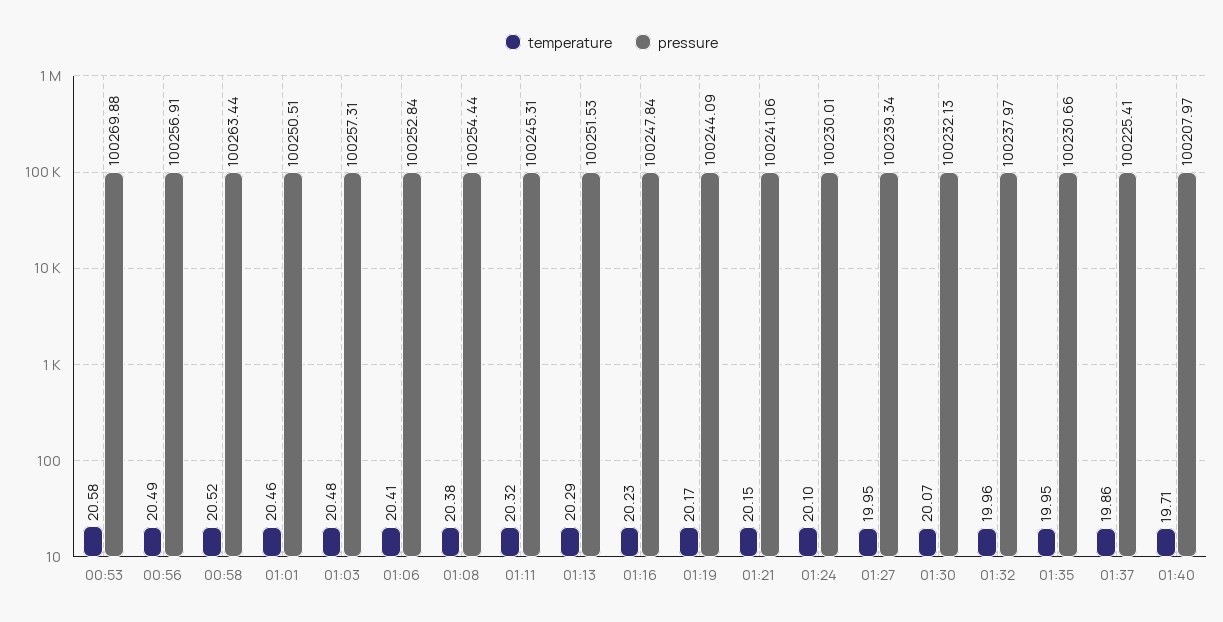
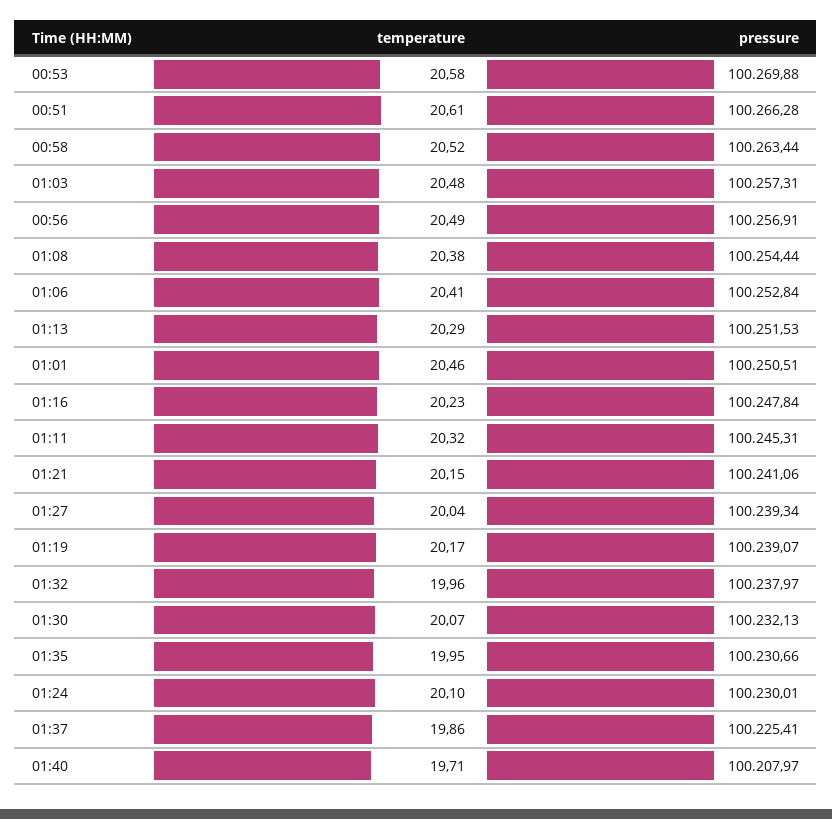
pressure, 01:19: 100244.09 -> 100239.07
temperature, 01:27: 19.95 -> 20.04
temperature, 00:51: none -> 20.61
pressure, 00:51: none -> 100266.28

